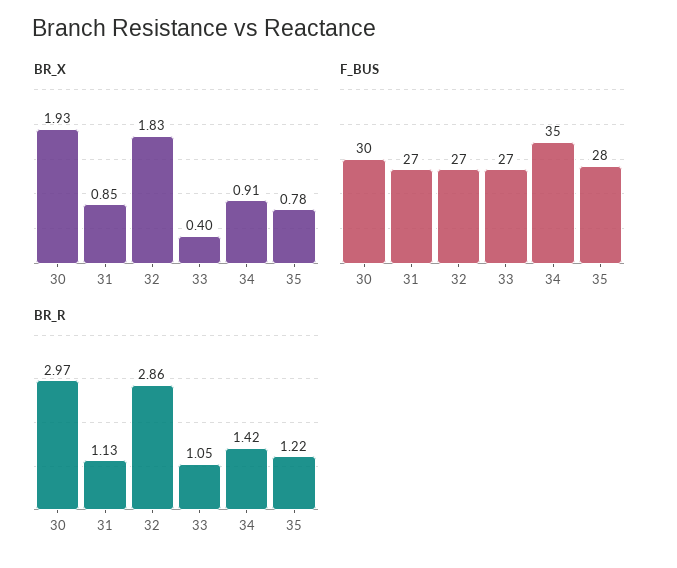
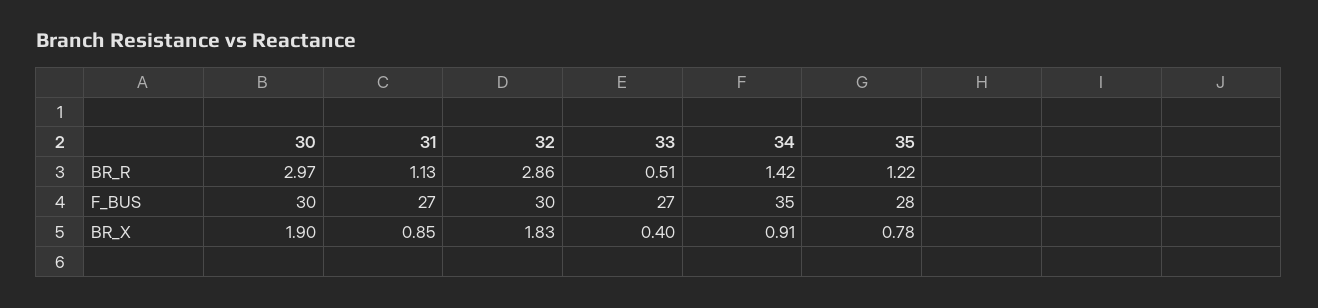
BR_X, 30: 1.93 -> 1.9
F_BUS, 32: 27 -> 30
BR_R, 33: 1.05 -> 0.51

